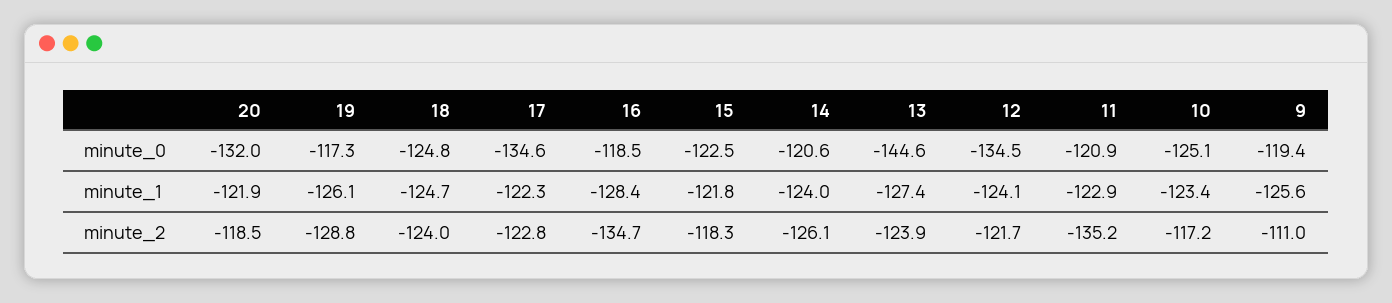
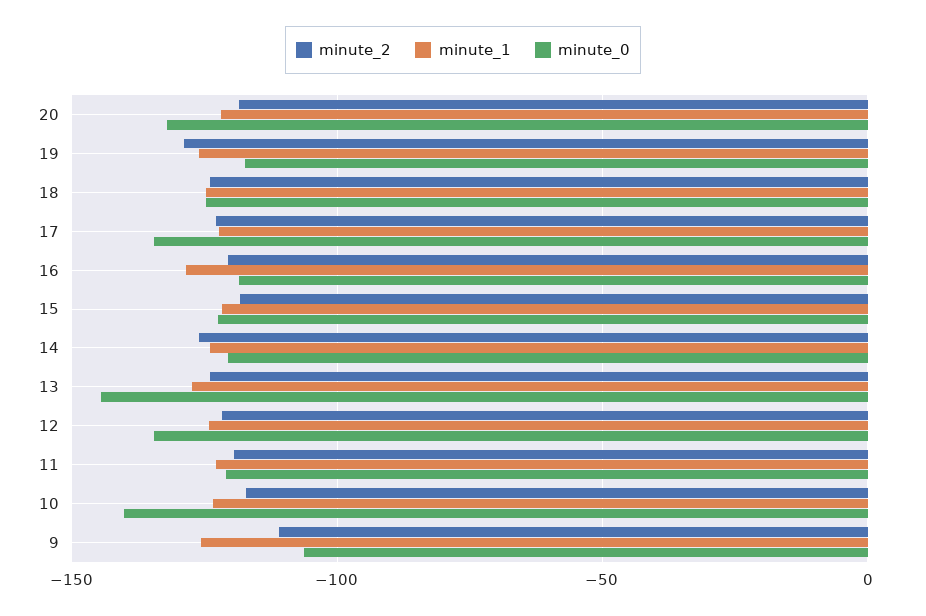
minute_0, 10: -125.1 -> -140
minute_0, 9: -119.4 -> -105
minute_2, 16: -134.7 -> -120
minute_2, 11: -135.2 -> -120

